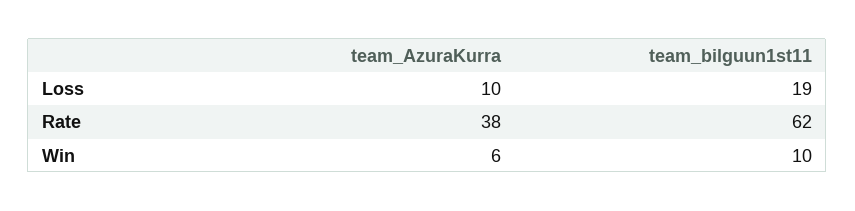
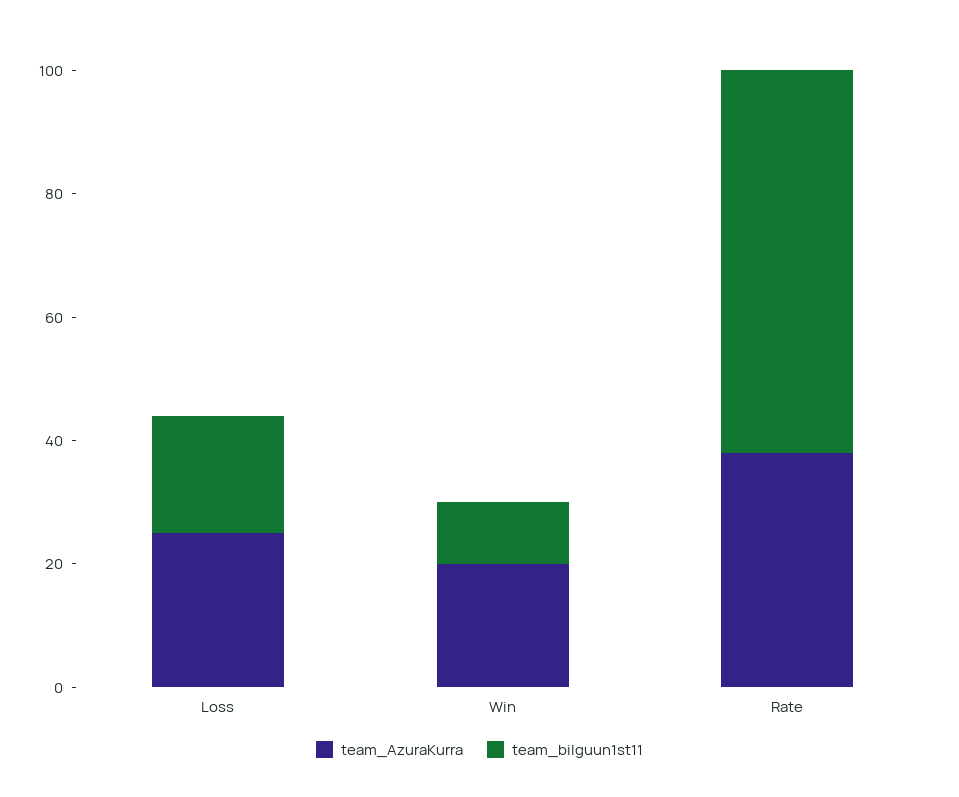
team_AzuraKurra, Loss: 10 -> 25
team_AzuraKurra, Win: 6 -> 20

